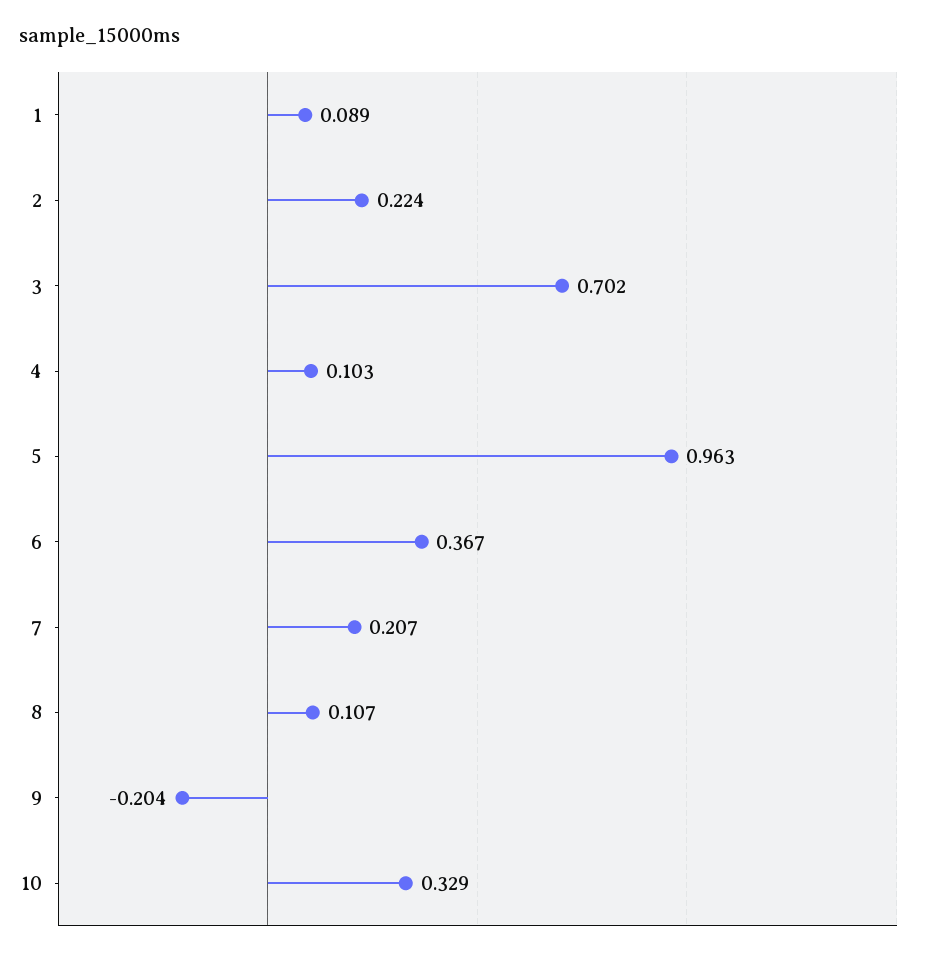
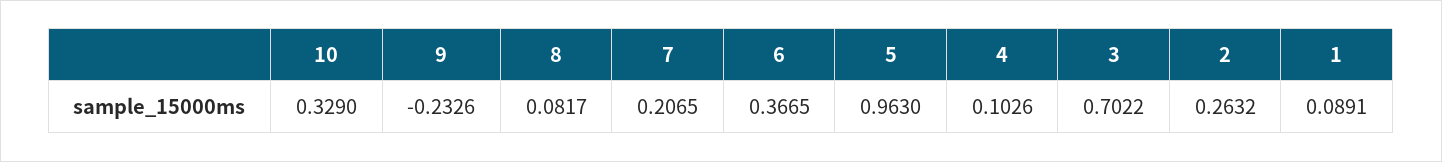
2: 0.224 -> 0.2632
8: 0.107 -> 0.0817
9: -0.204 -> -0.2326

